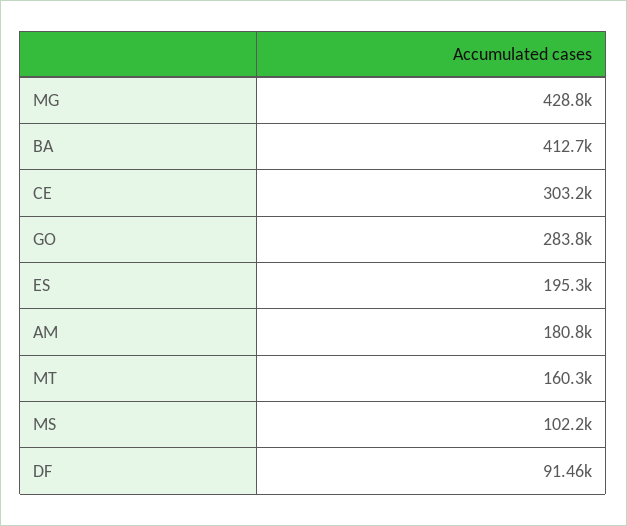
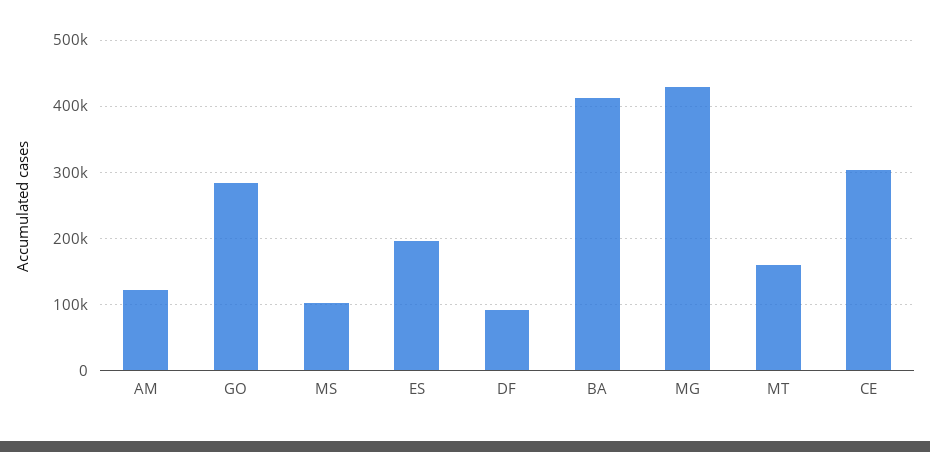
AM: 180800 -> 120000

